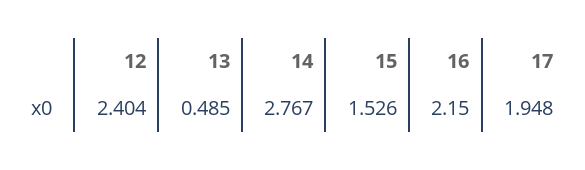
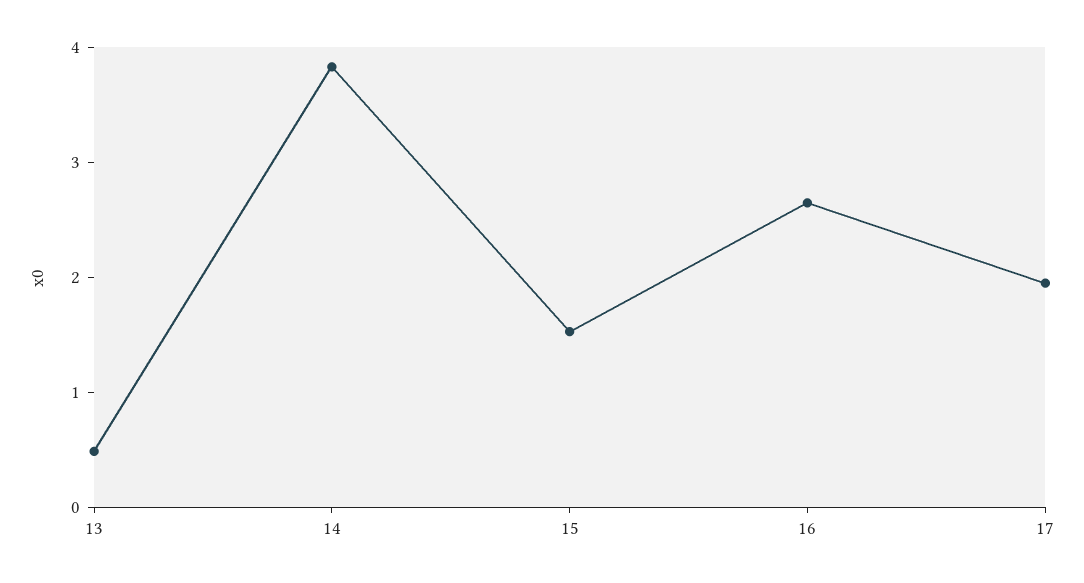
12: 2.404 -> none
14: 2.767 -> 3.8
16: 2.15 -> 2.6

